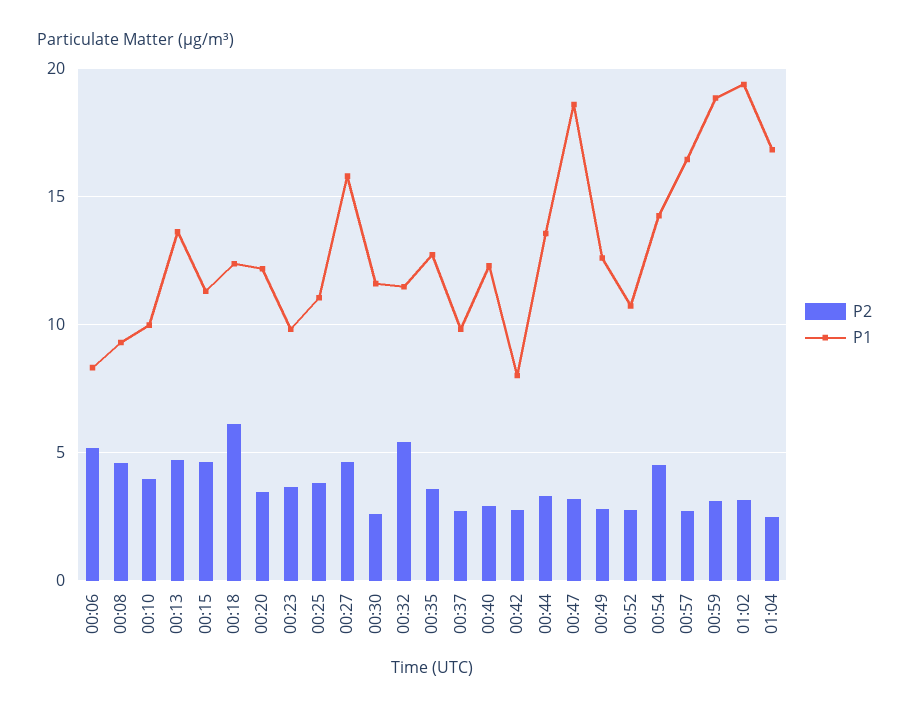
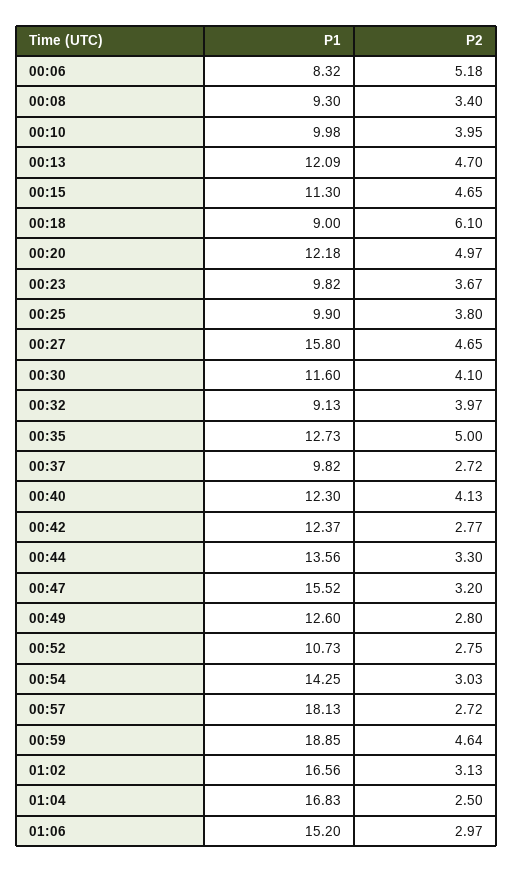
P2, 00:08: 4.5 -> 3.4
P1, 00:13: 13.5 -> 12.09
P1, 00:18: 12.5 -> 9
P2, 00:20: 3.5 -> 4.97
P1, 00:25: 11 -> 9.9
P2, 00:30: 2.5 -> 4.1
P2, 00:32: 5.5 -> 3.97
P1, 00:32: 11.5 -> 9.13
P2, 00:35: 3.5 -> 5
P2, 00:40: 3 -> 4.13
P1, 00:42: 8 -> 12.37
P1, 00:47: 18.5 -> 15.52
P2, 00:54: 4.5 -> 3.03
P1, 00:57: 16.5 -> 18.13
P2, 00:59: 3 -> 4.64
P1, 01:02: 19.5 -> 16.56
P1, 01:06: none -> 15.2
P2, 01:06: none -> 2.97

